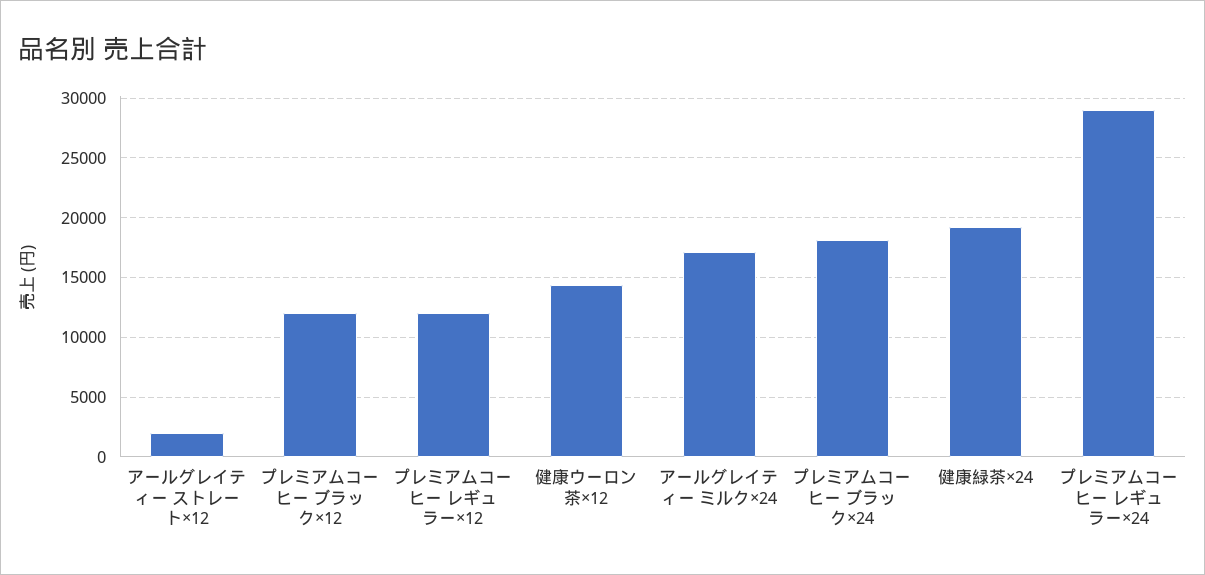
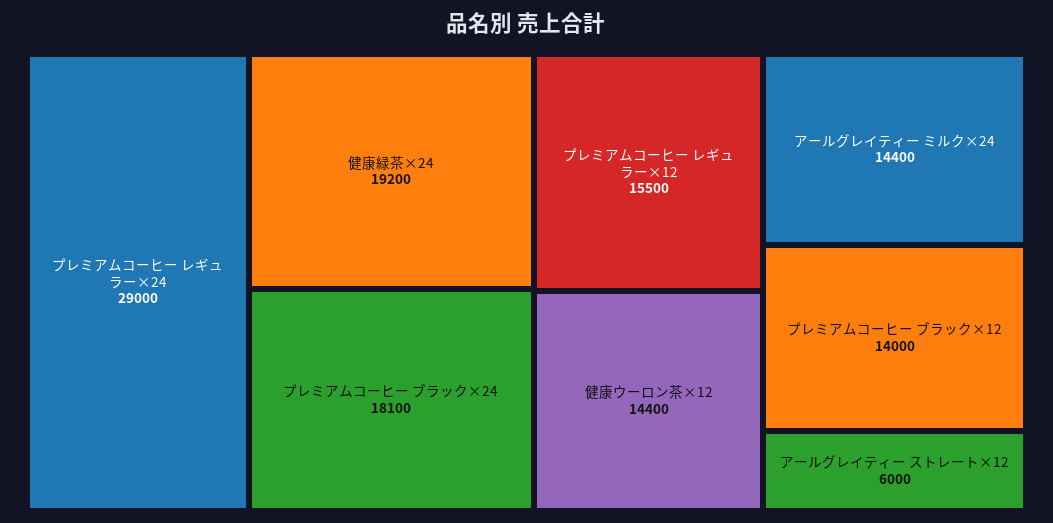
アールグレイティー ストレート×12: 2000 -> 6000
プレミアムコーヒー ブラック×12: 12000 -> 14000
プレミアムコーヒー レギュラー×12: 12000 -> 15500
アールグレイティー ミルク×24: 17000 -> 14400

